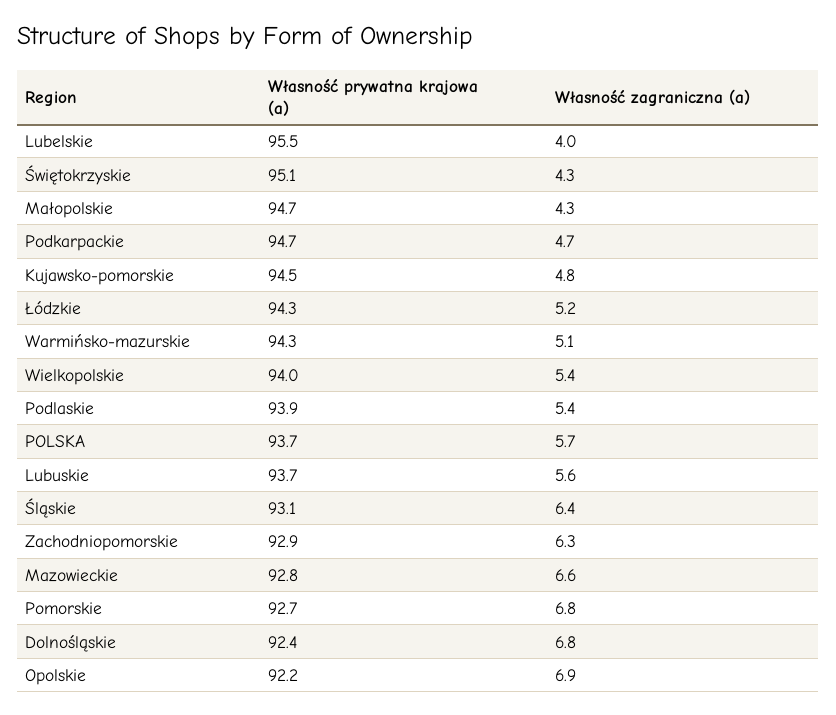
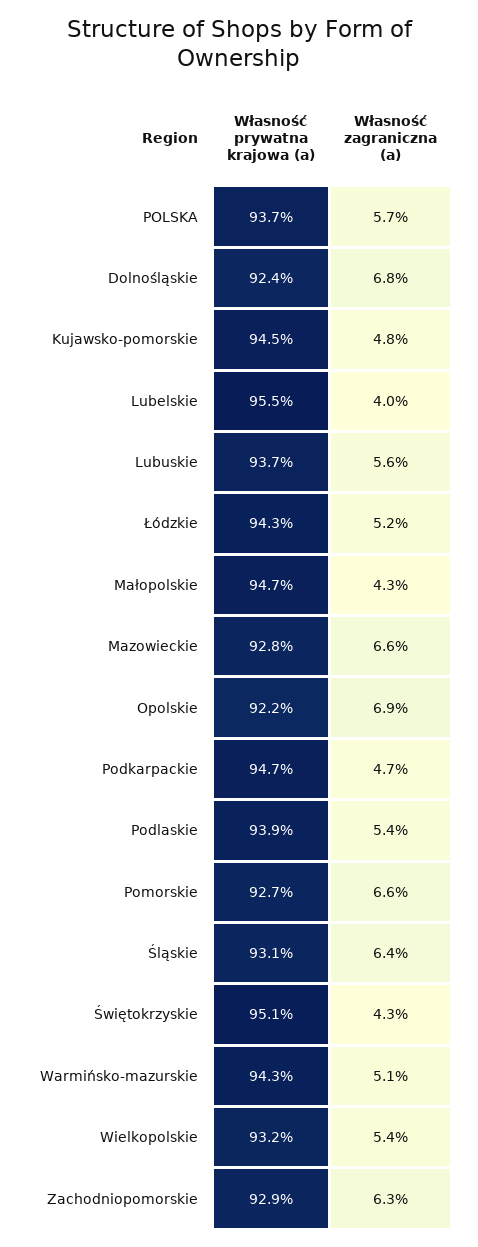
Własność prywatna krajowa (a), Wielkopolskie: 94 -> 93.2
Własność zagraniczna (a), Pomorskie: 6.8 -> 6.6

